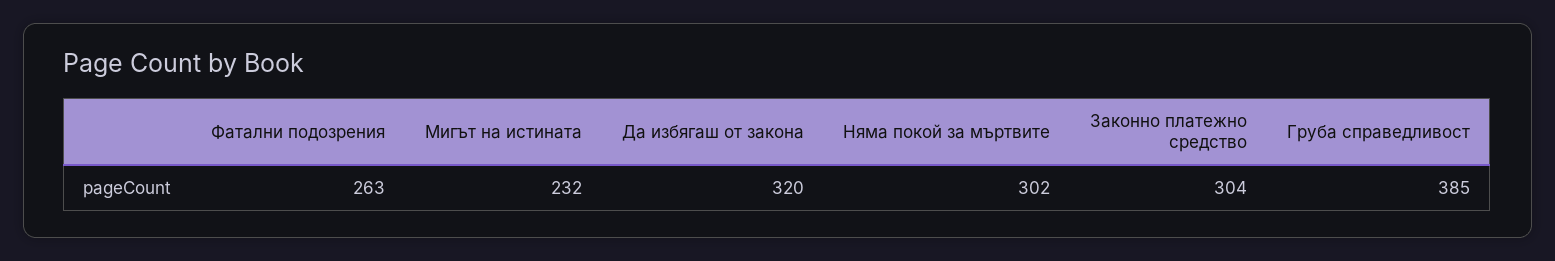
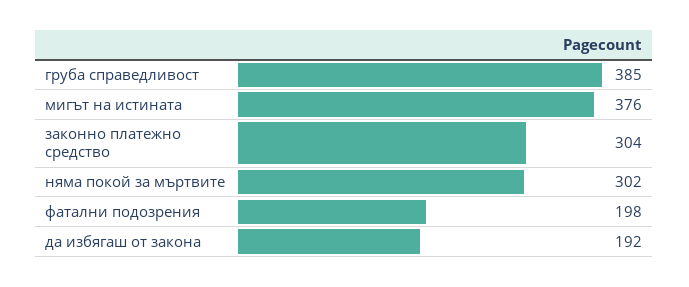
Фатални подозрения: 263 -> 198
Мигът на истината: 232 -> 376
Да избягаш от закона: 320 -> 192

